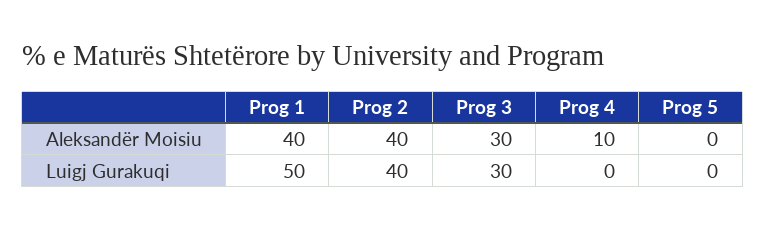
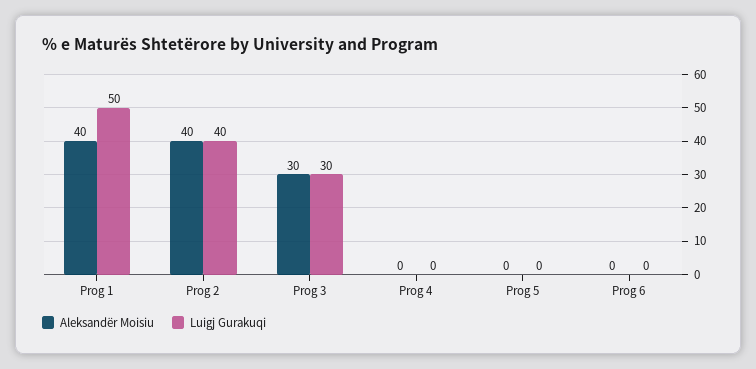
Aleksandër Moisiu, Prog 4: 10 -> 0
Aleksandër Moisiu, Prog 6: none -> 0
Luigj Gurakuqi, Prog 6: none -> 0

